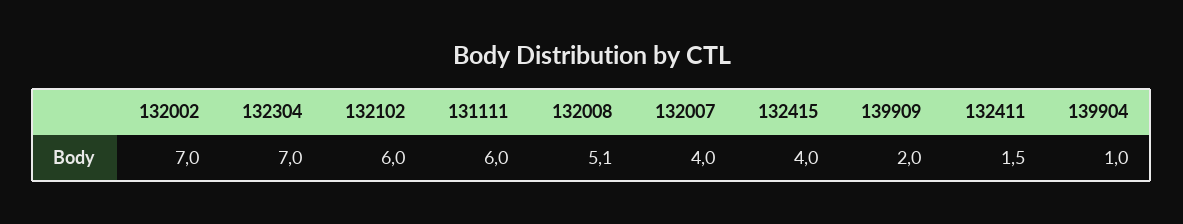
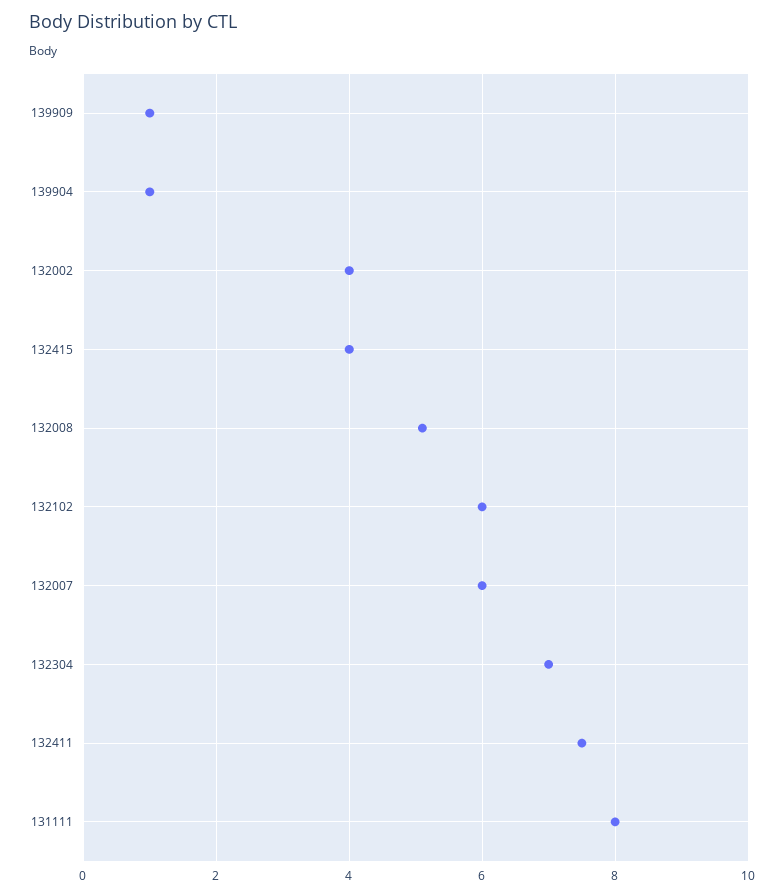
132002: 7 -> 4
131111: 6 -> 8
132007: 4 -> 6
139909: 2 -> 1
132411: 1.5 -> 7.5

